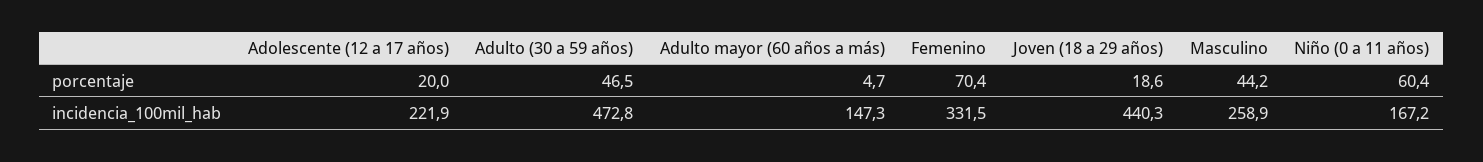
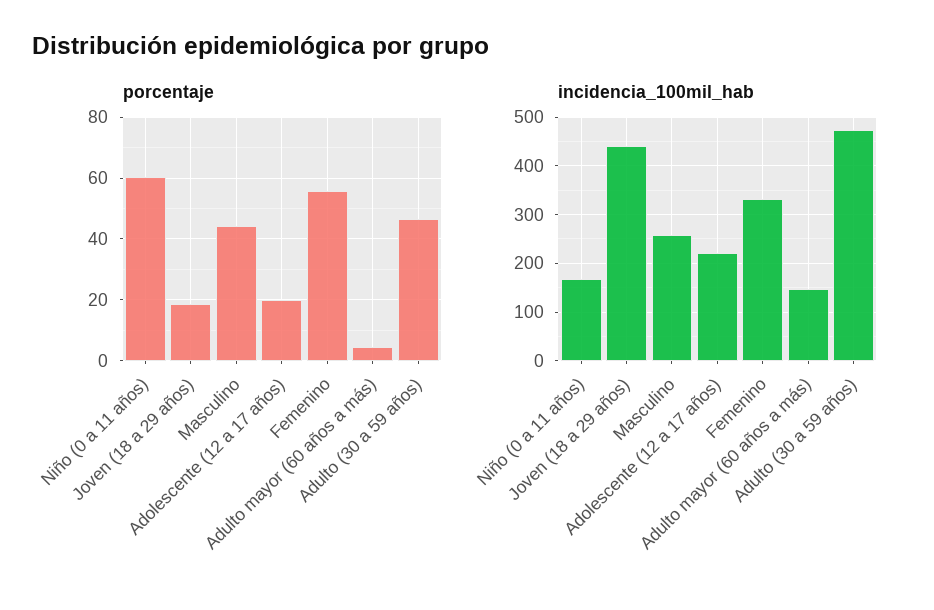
porcentaje, Femenino: 70.4 -> 56

